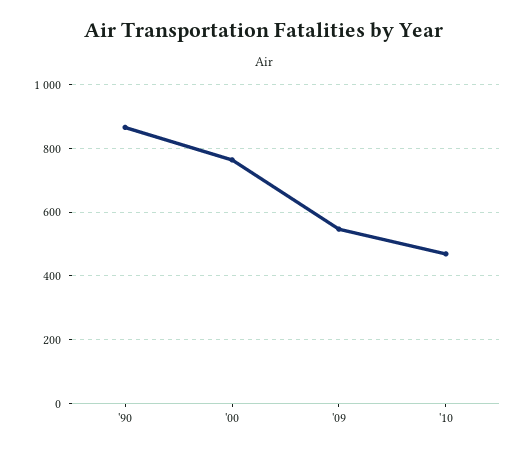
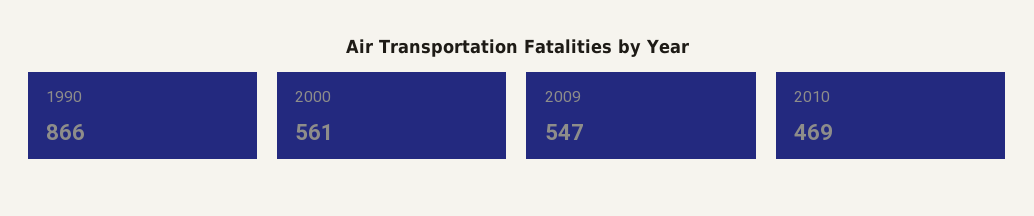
'00: 760 -> 561

